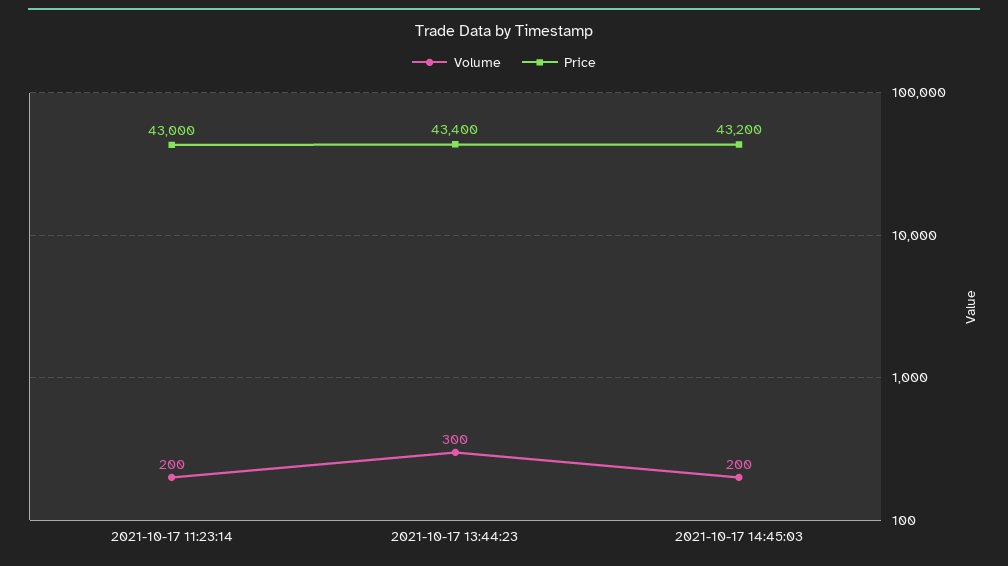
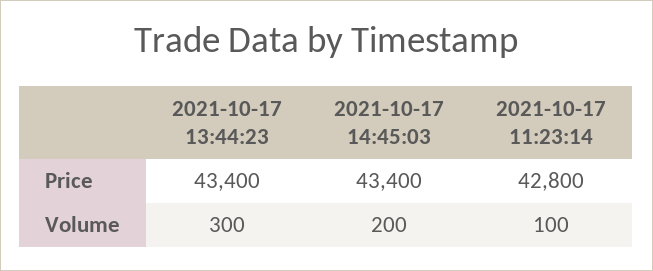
Volume, 2021-10-17 11:23:14: 200 -> 100
Price, 2021-10-17 11:23:14: 43000 -> 42800
Price, 2021-10-17 14:45:03: 43200 -> 43400

